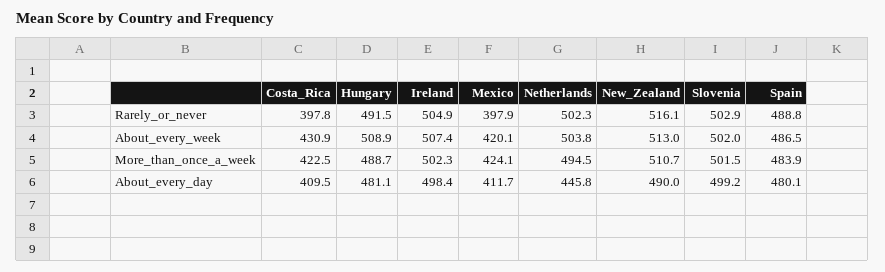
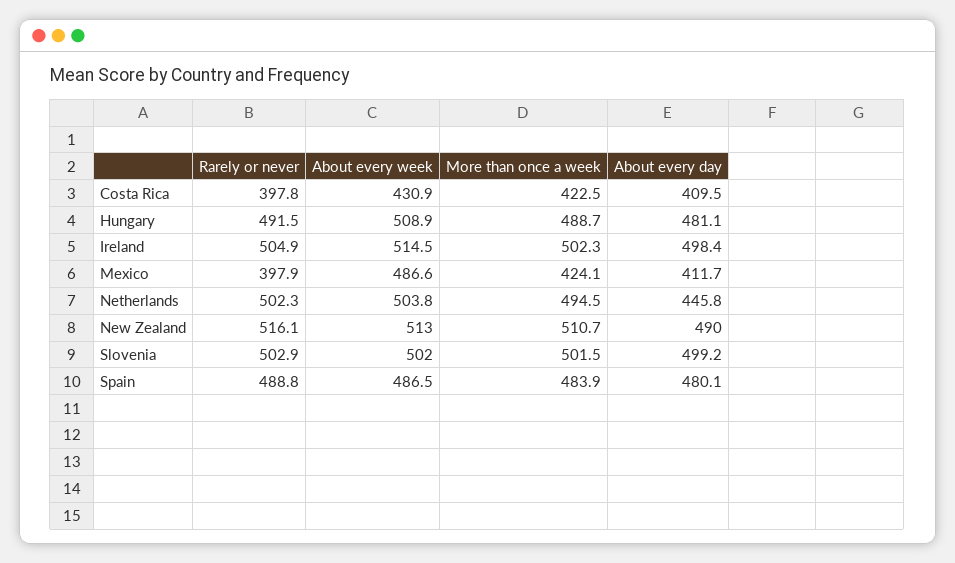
Ireland, About_every_week: 507.4 -> 514.5
Mexico, About_every_week: 420.1 -> 486.6

